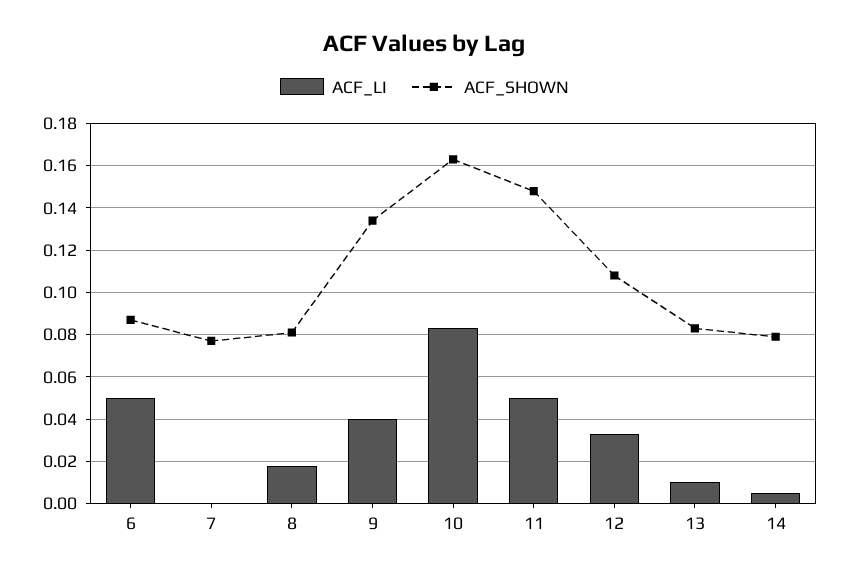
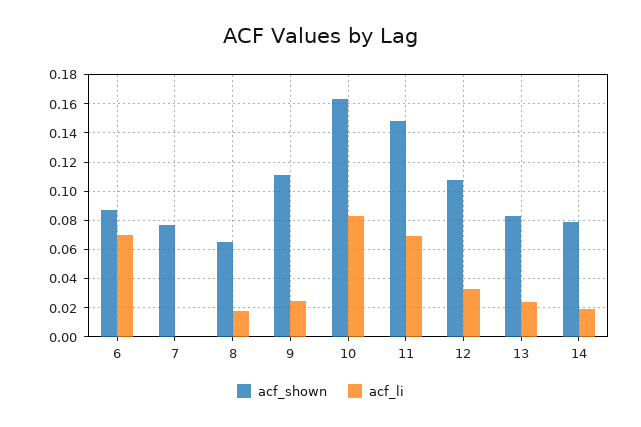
ACF_LI, 6: 0.05 -> 0.07
ACF_SHOWN, 8: 0.08 -> 0.065
ACF_LI, 9: 0.04 -> 0.025
ACF_SHOWN, 9: 0.135 -> 0.11
ACF_LI, 11: 0.05 -> 0.07
ACF_LI, 13: 0.01 -> 0.025
ACF_LI, 14: 0.005 -> 0.02

